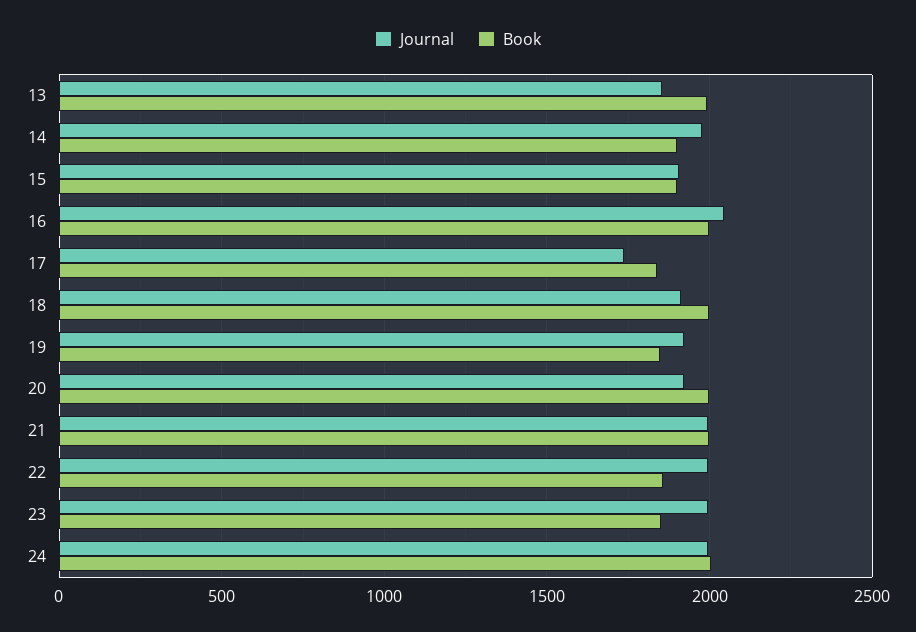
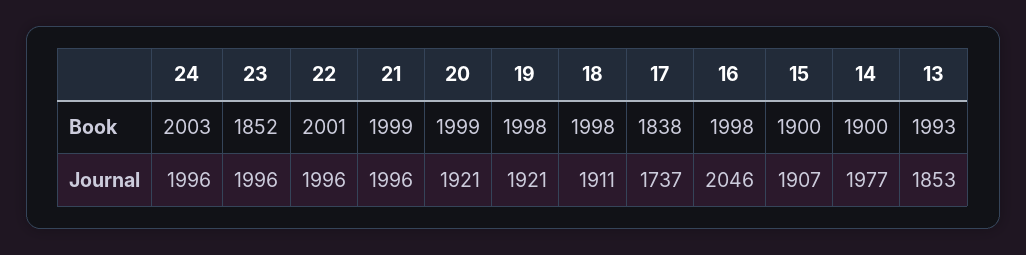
Book, 19: 1850 -> 1998
Book, 22: 1850 -> 2001

